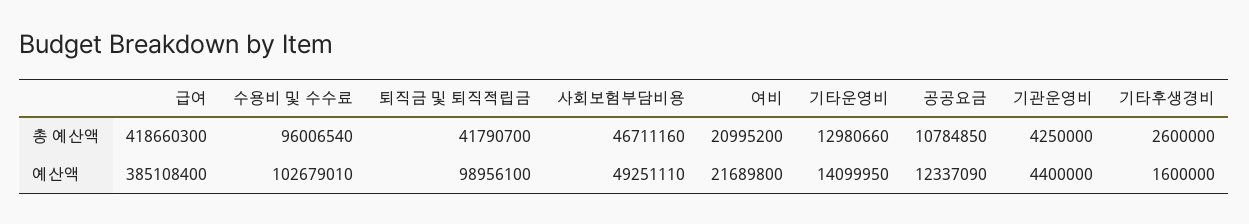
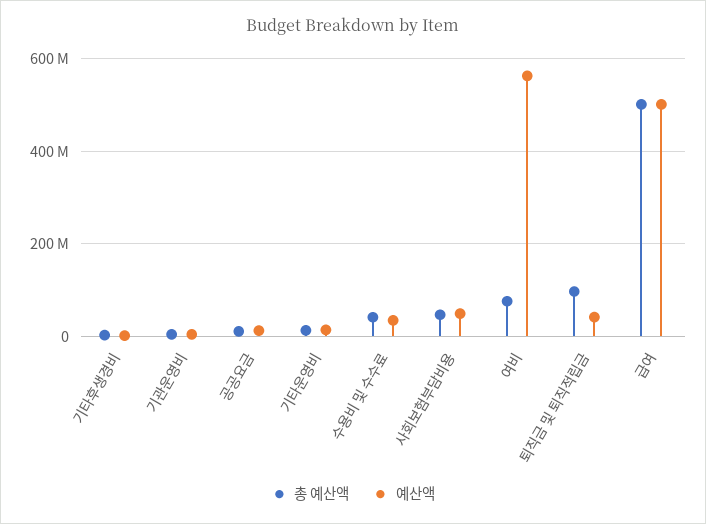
총 예산액, 급여: 418660300 -> 500000000
총 예산액, 수용비 및 수수료: 96006540 -> 40000000
총 예산액, 퇴직금 및 퇴직적립금: 41790700 -> 100000000
총 예산액, 여비: 20995200 -> 80000000
예산액, 급여: 385108400 -> 500000000
예산액, 수용비 및 수수료: 102679010 -> 40000000
예산액, 퇴직금 및 퇴직적립금: 98956100 -> 40000000
예산액, 여비: 21689800 -> 560000000

